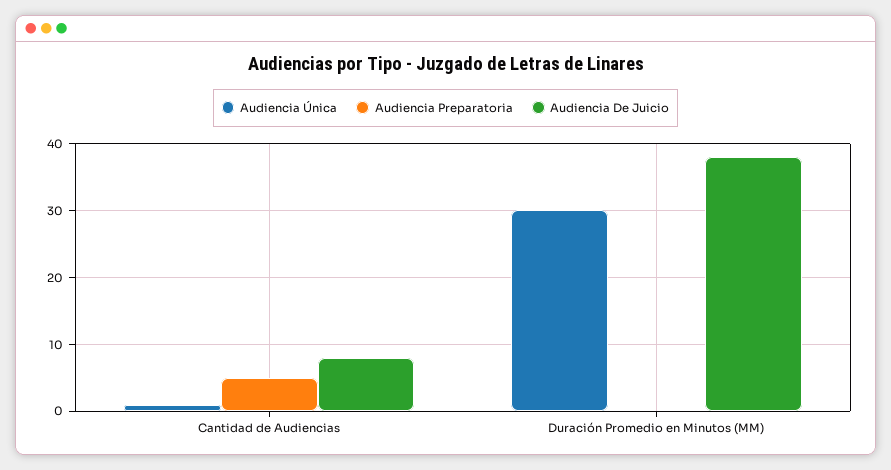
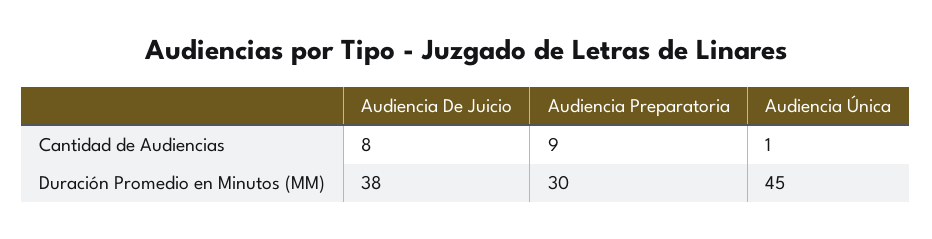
Audiencia Preparatoria, Cantidad de Audiencias: 5 -> 9
Audiencia Única, Duración Promedio en Minutos (MM): 30 -> 45
Audiencia Preparatoria, Duración Promedio en Minutos (MM): 0 -> 30

